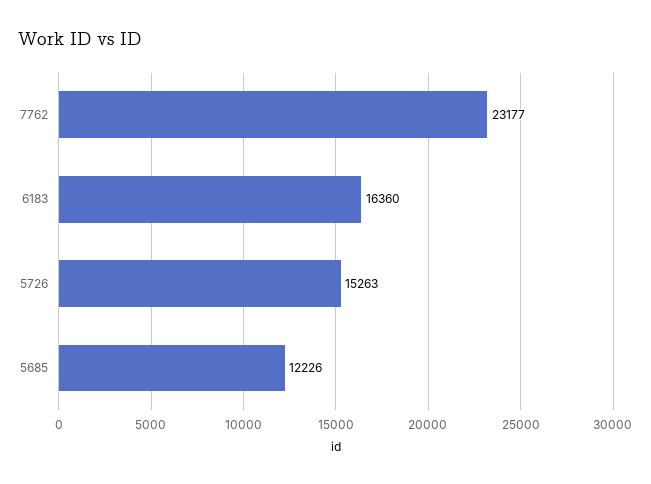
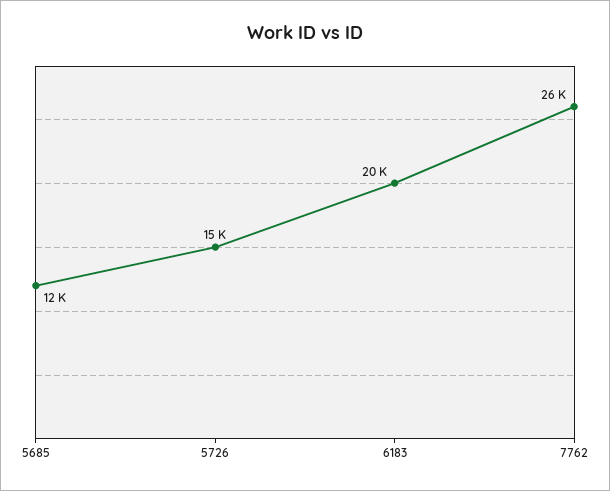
7762: 23177 -> 26000
6183: 16360 -> 20000

